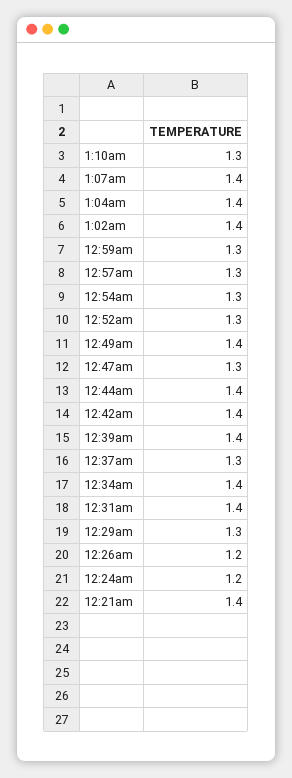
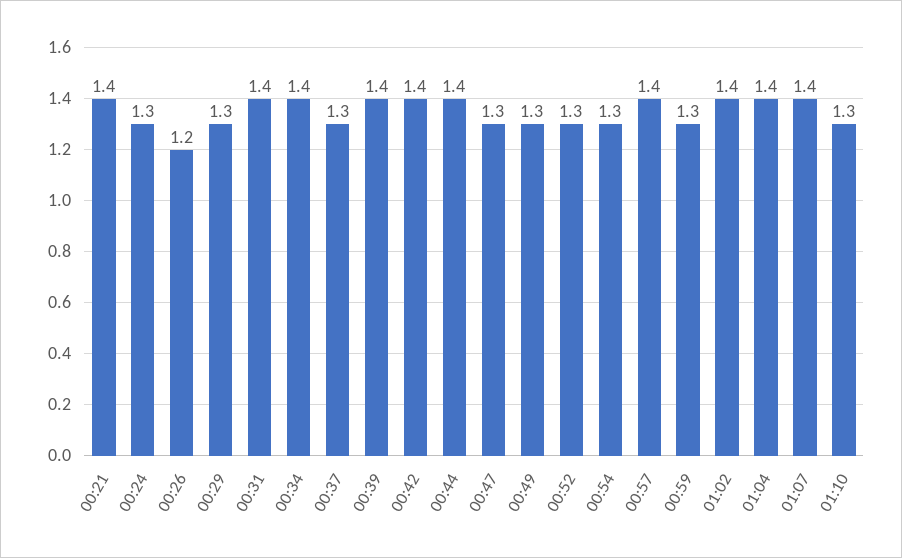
12:57am: 1.3 -> 1.4
12:49am: 1.4 -> 1.3
12:24am: 1.2 -> 1.3

